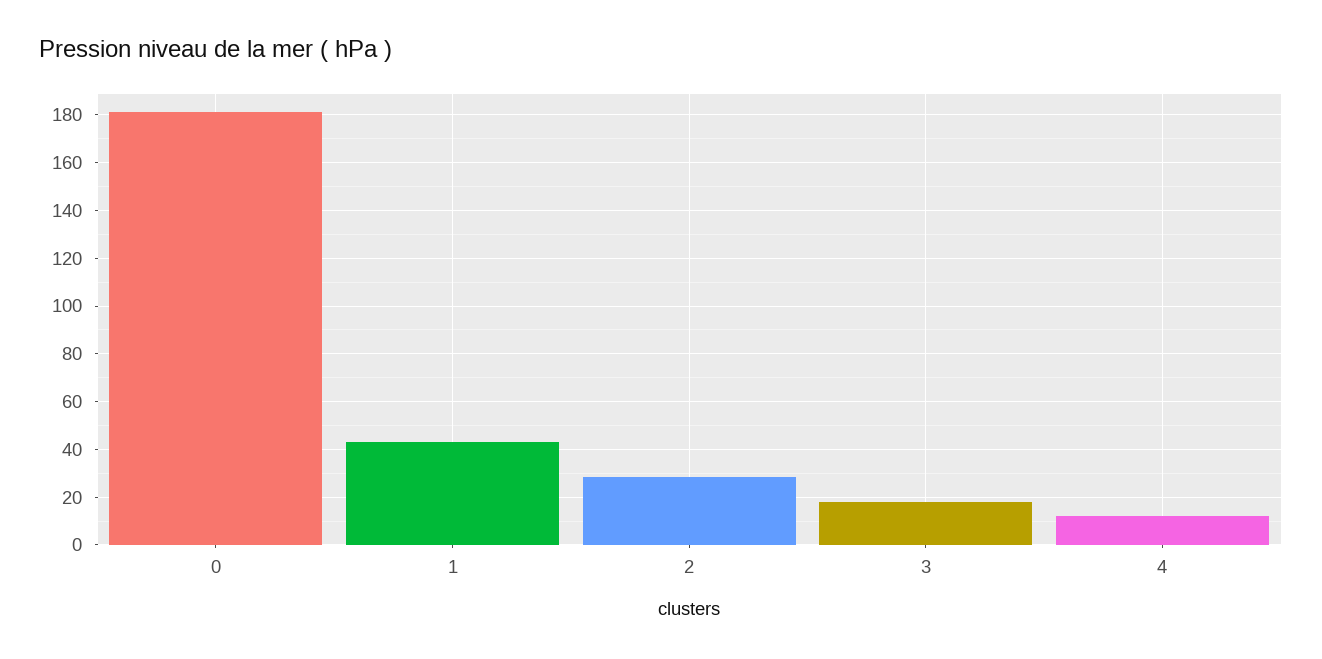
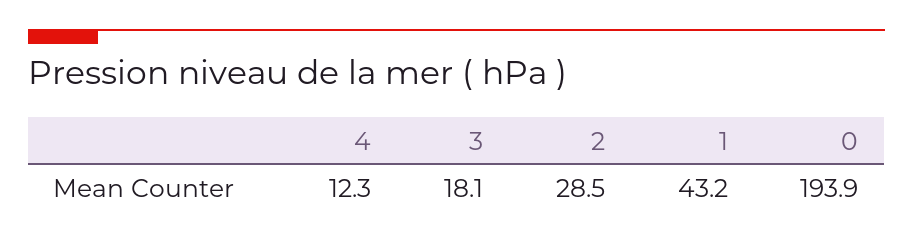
0: 180 -> 193.9

